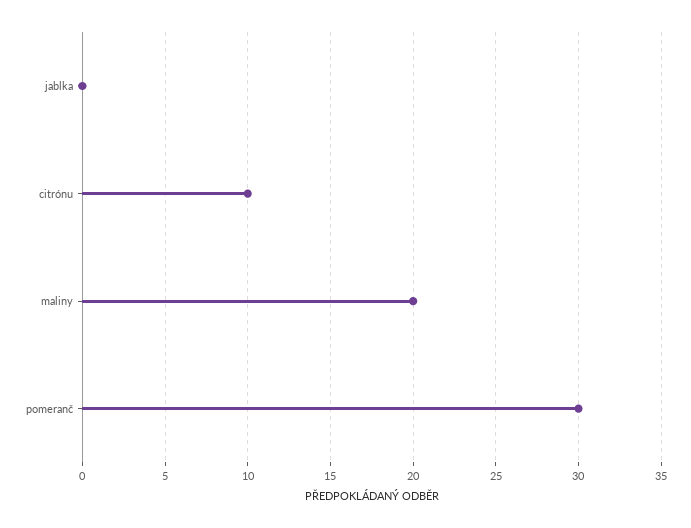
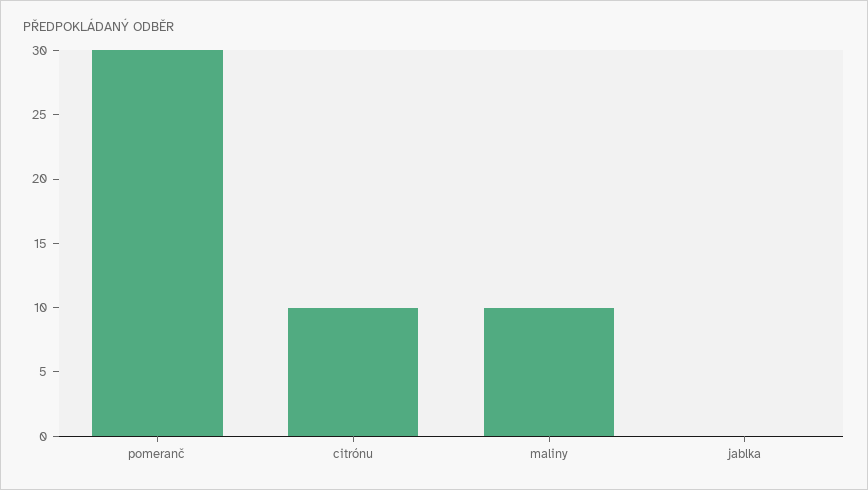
maliny: 20 -> 10

